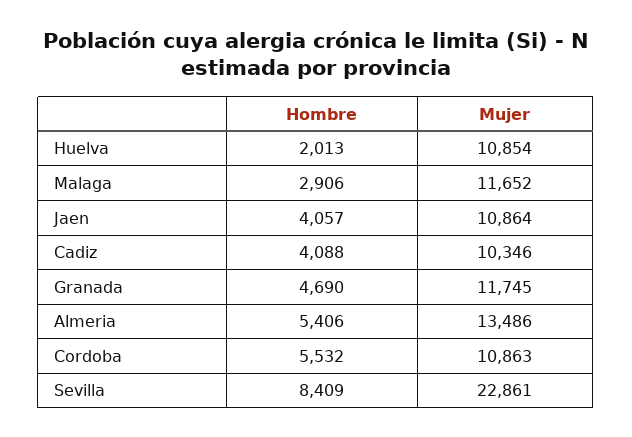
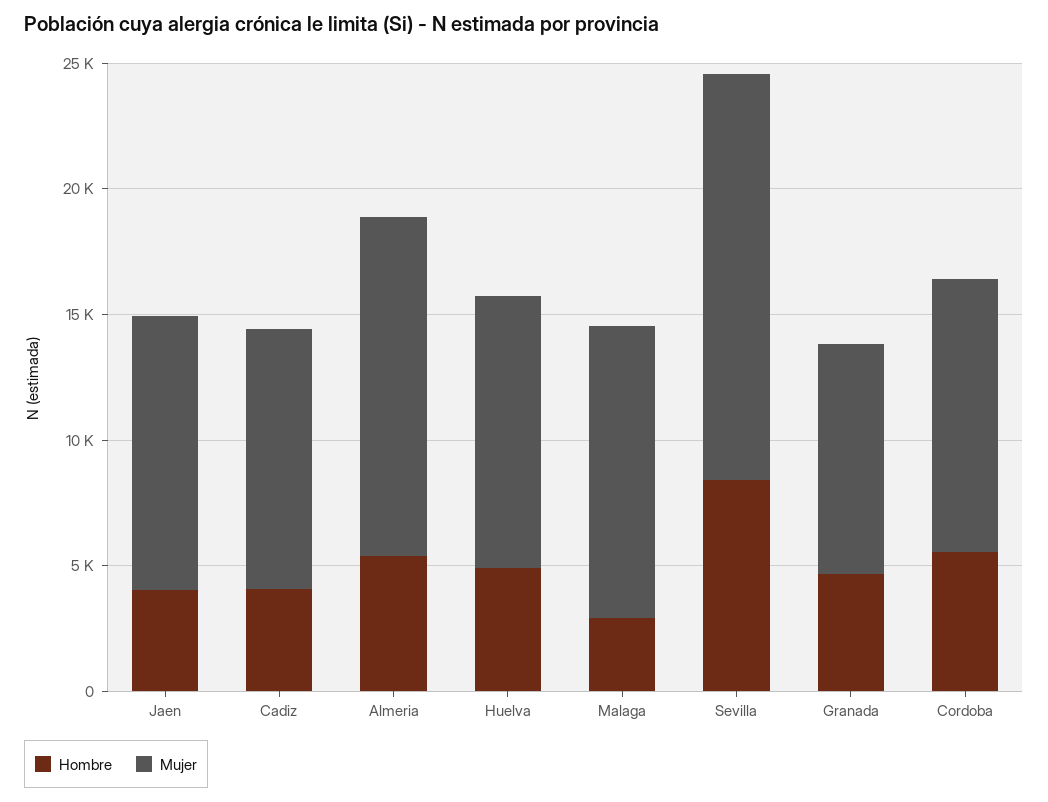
Hombre, Huelva: 2013 -> 5000
Mujer, Granada: 11745 -> 9000
Mujer, Sevilla: 22861 -> 16000

